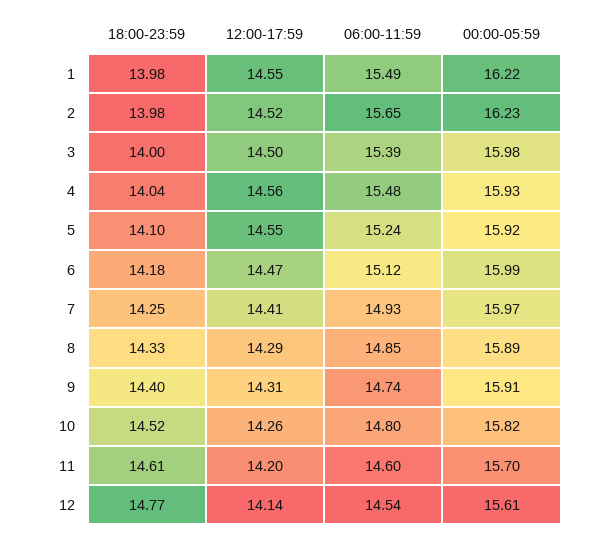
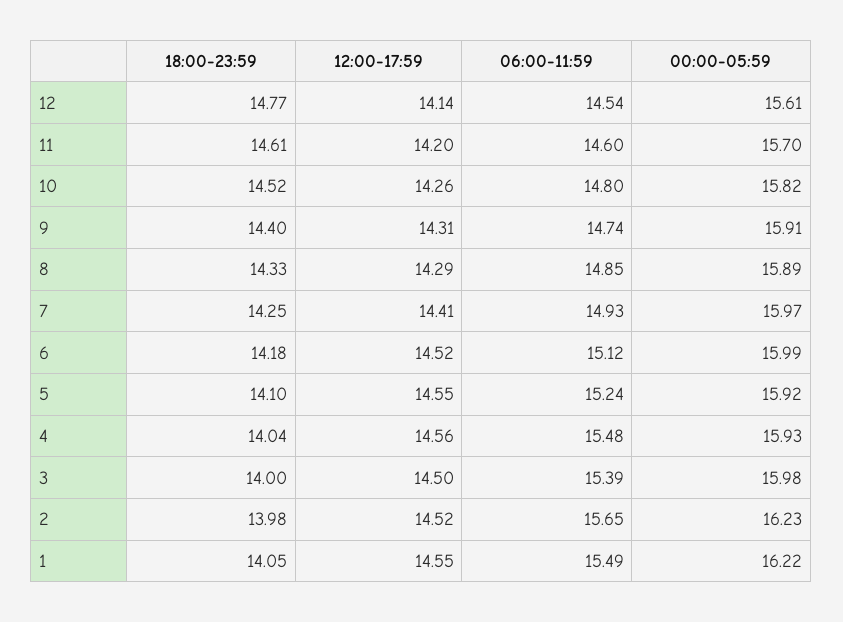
18:00-23:59, 1: 13.98 -> 14.05
12:00-17:59, 6: 14.47 -> 14.52

